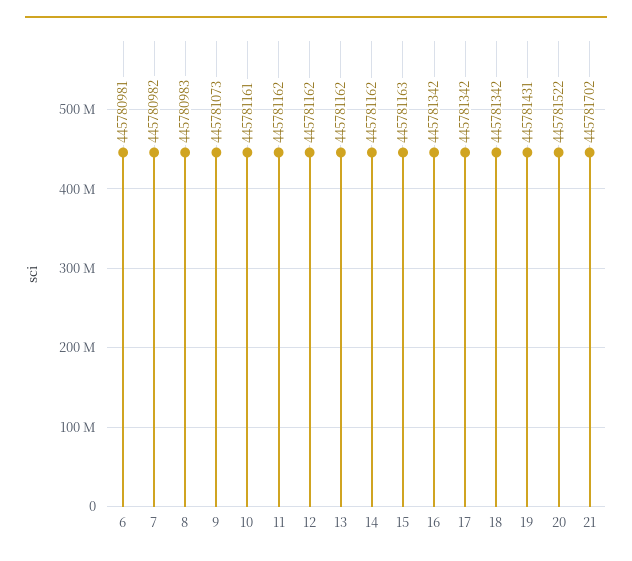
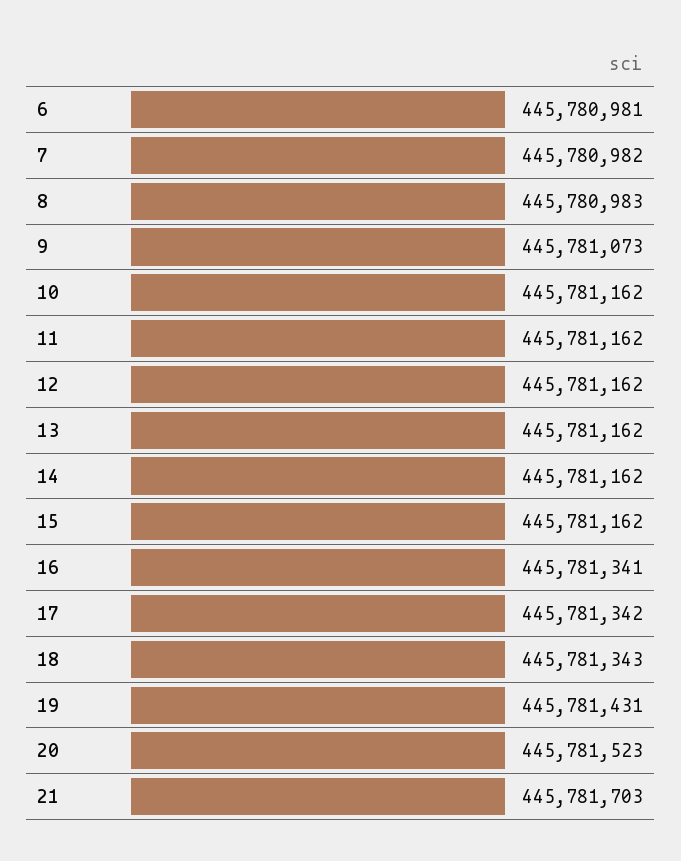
10: 445781161 -> 445781162
15: 445781163 -> 445781162
16: 445781342 -> 445781341
18: 445781342 -> 445781343
20: 445781522 -> 445781523
21: 445781702 -> 445781703

